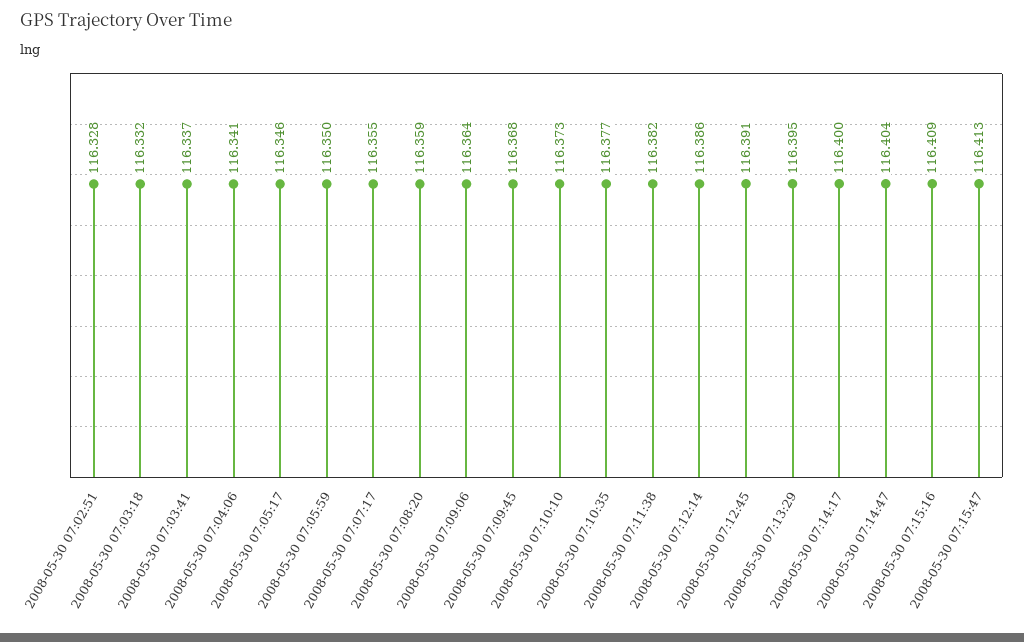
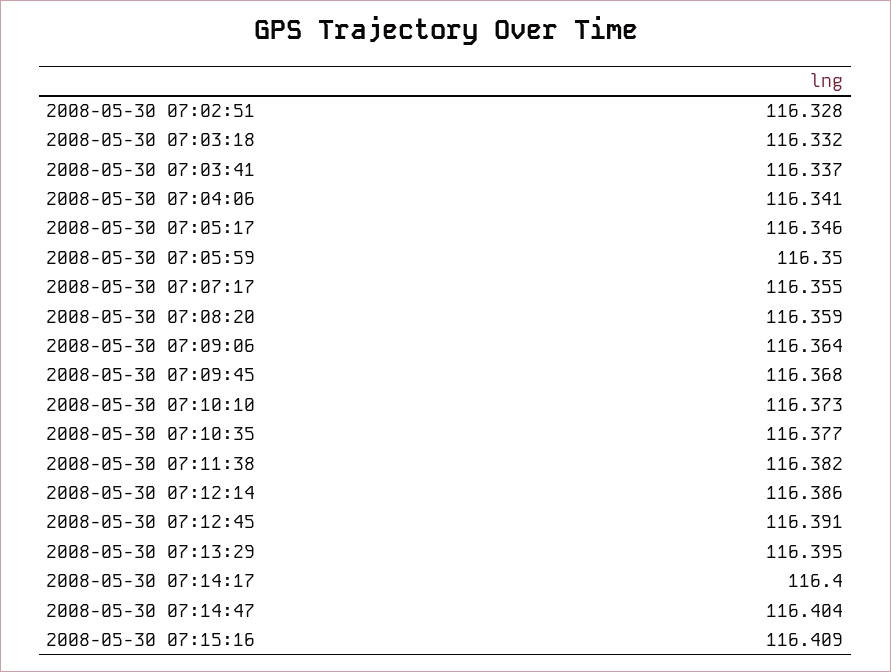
2008-05-30 07:15:47: 116.413 -> none

